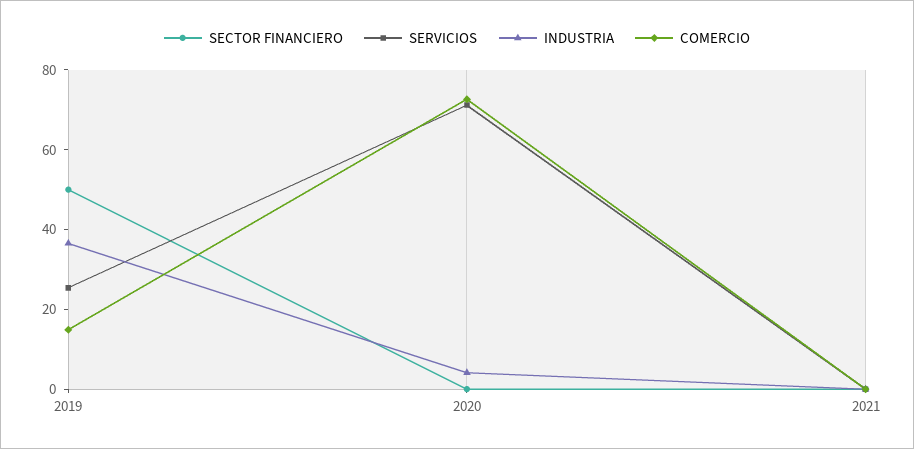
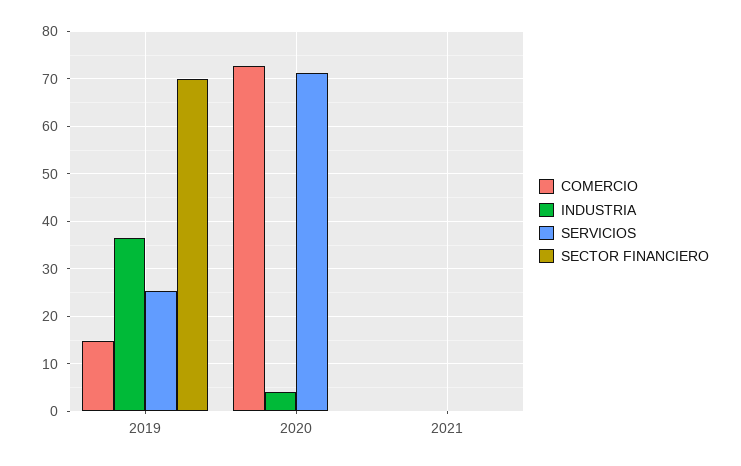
SECTOR FINANCIERO, 2019: 50 -> 70

